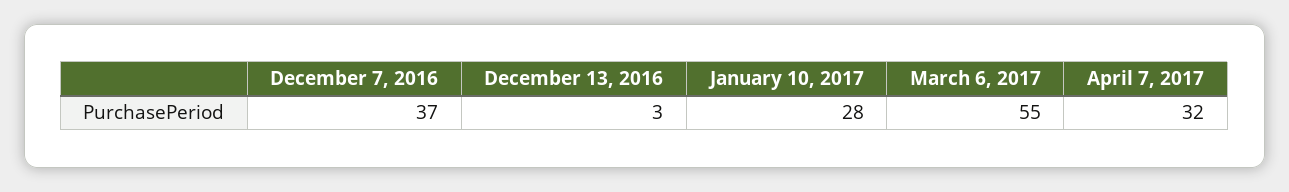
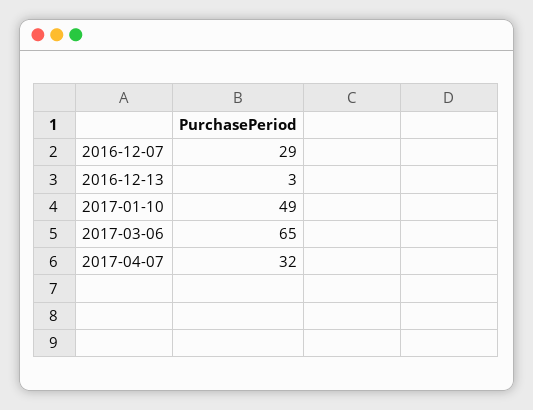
December 7, 2016: 37 -> 29
January 10, 2017: 28 -> 49
March 6, 2017: 55 -> 65

